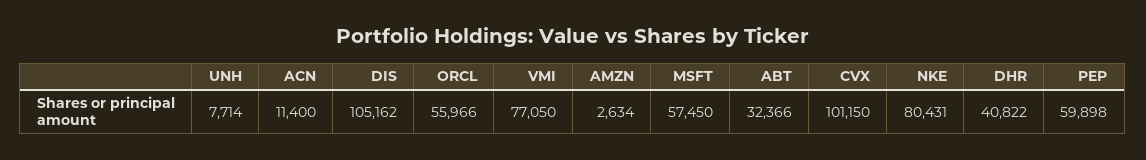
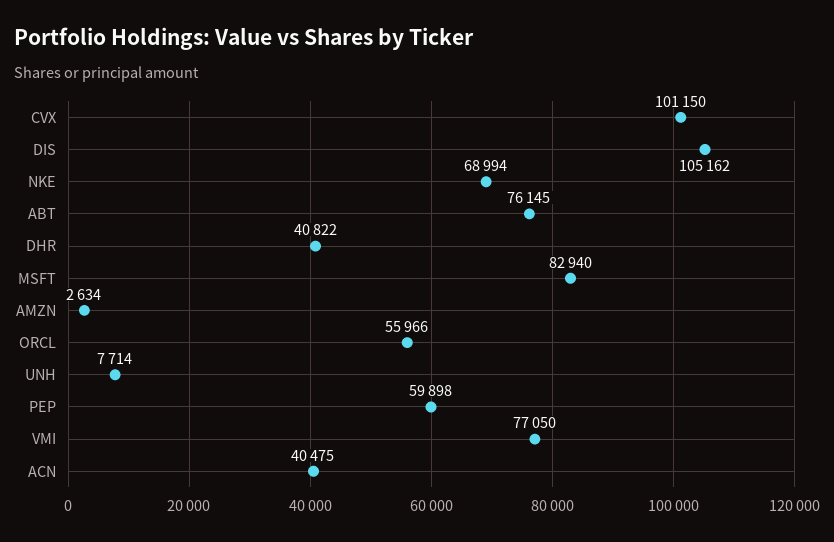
ACN: 11400 -> 40475
MSFT: 57450 -> 82940
ABT: 32366 -> 76145
NKE: 80431 -> 68994

